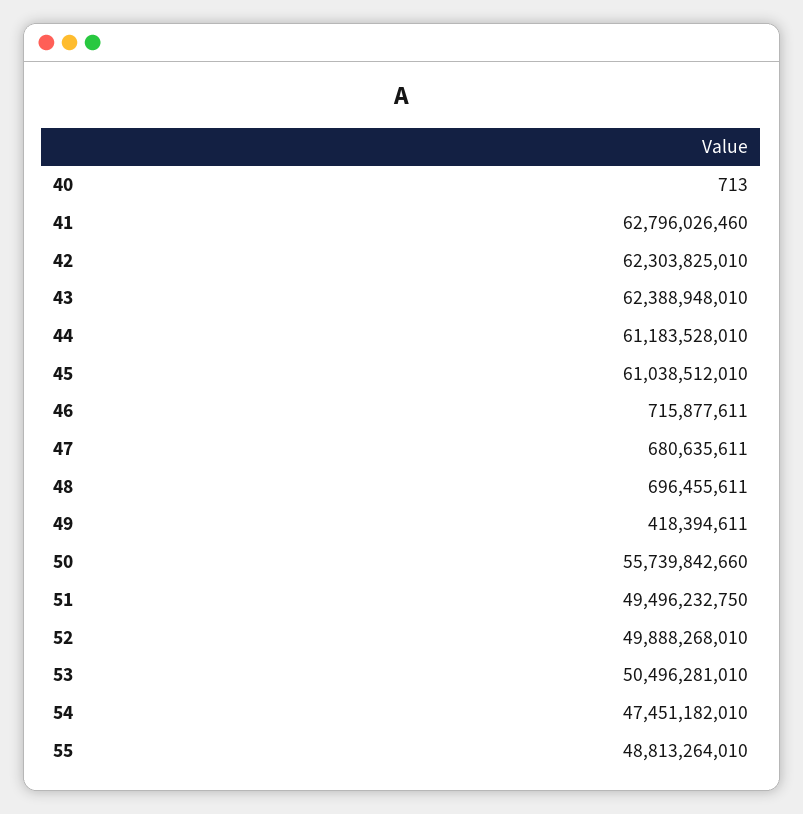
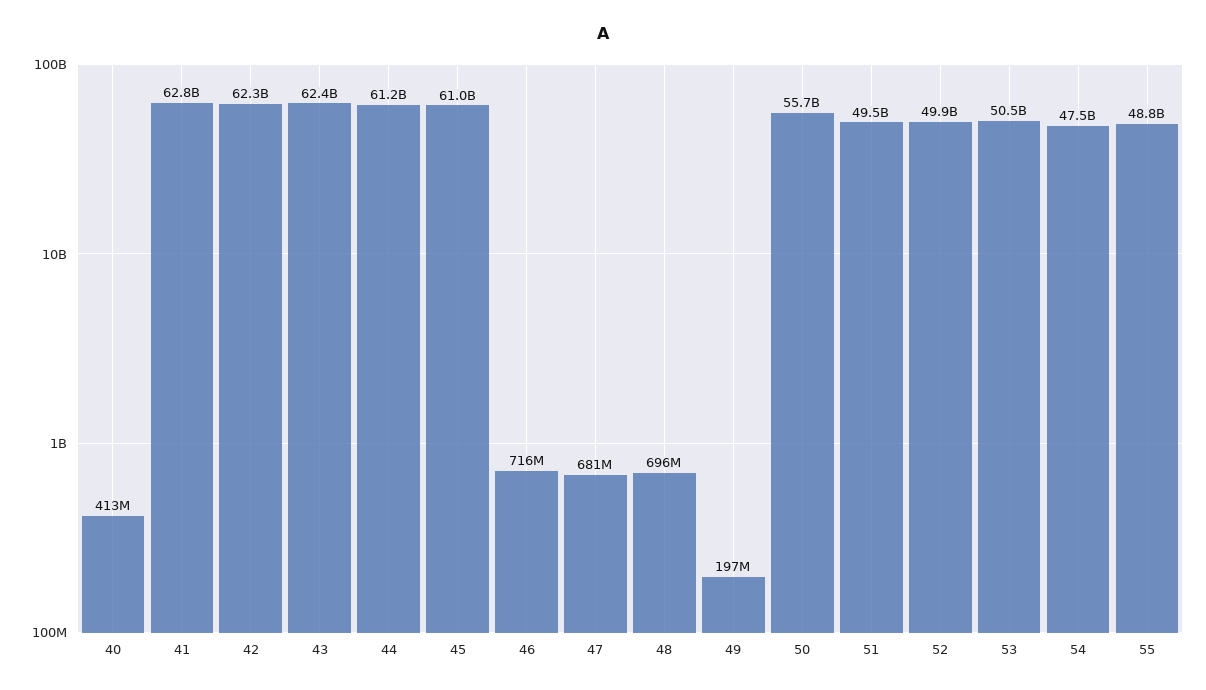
40: 713 -> 413000000
49: 418394611 -> 197000000

